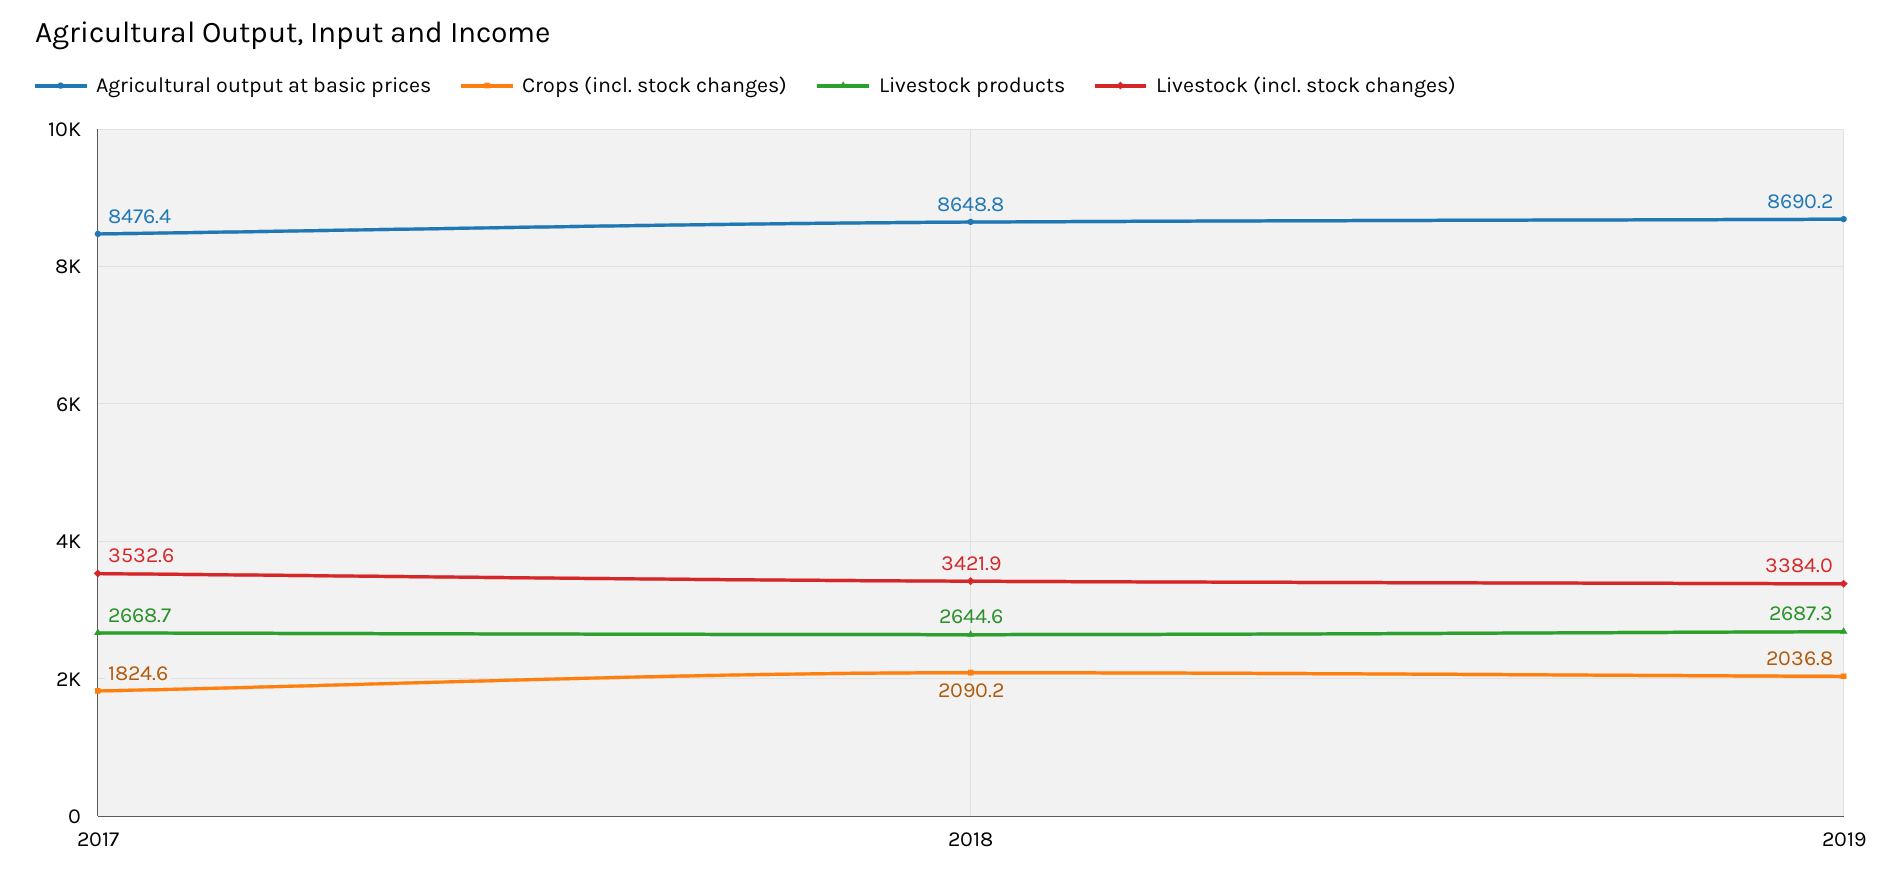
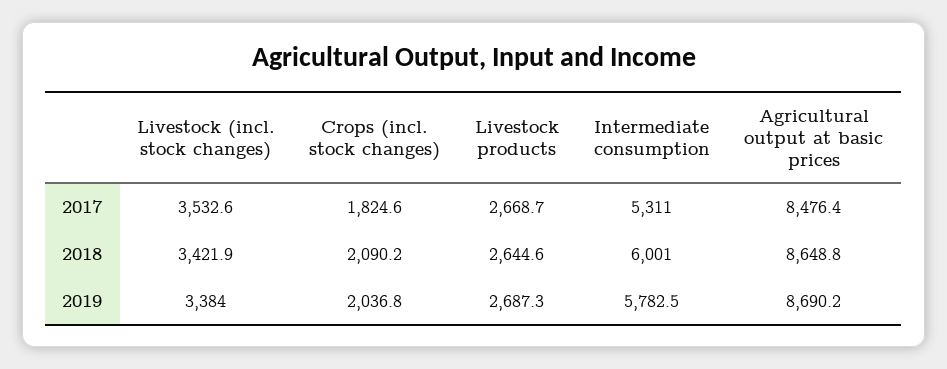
Intermediate consumption, 2017: none -> 5311
Intermediate consumption, 2018: none -> 6001
Intermediate consumption, 2019: none -> 5782.5

